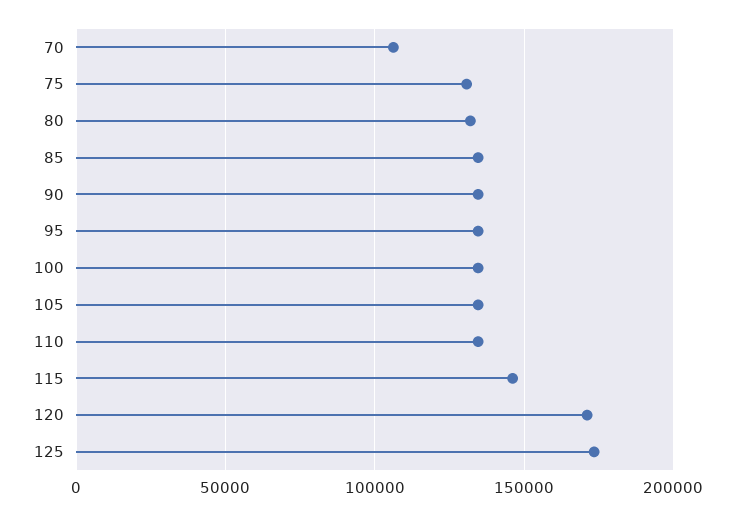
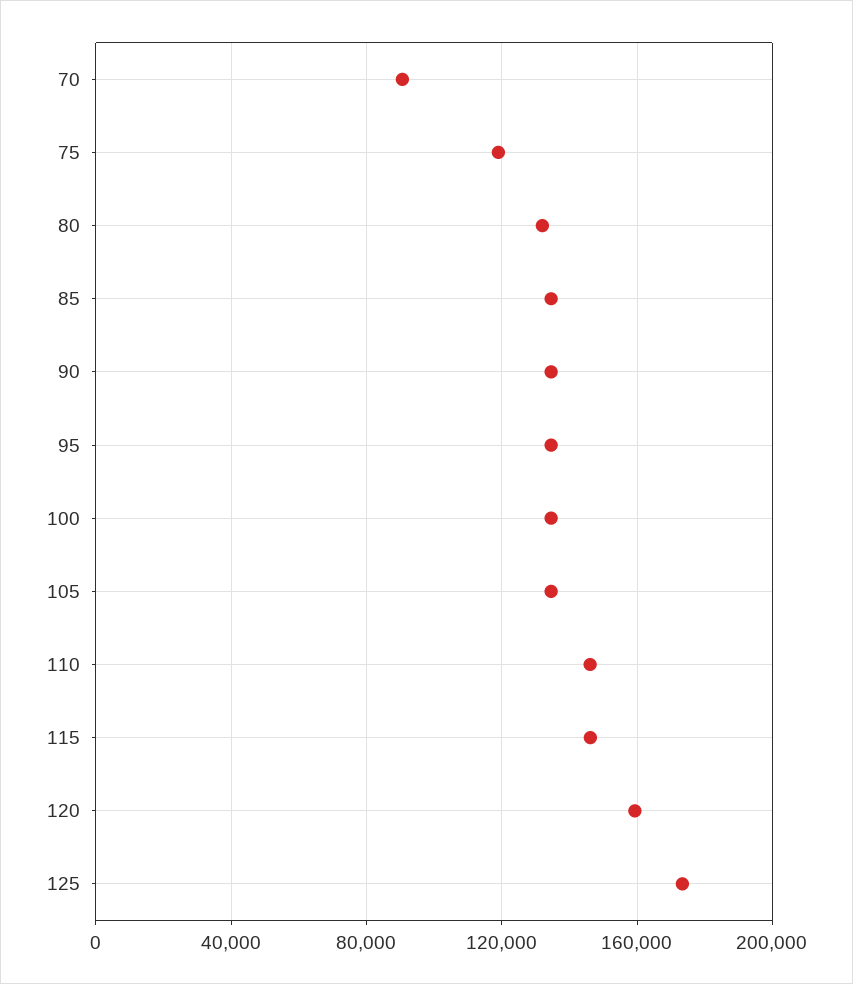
70: 105000 -> 90000
75: 130000 -> 120000
110: 135000 -> 145000
120: 170000 -> 160000

